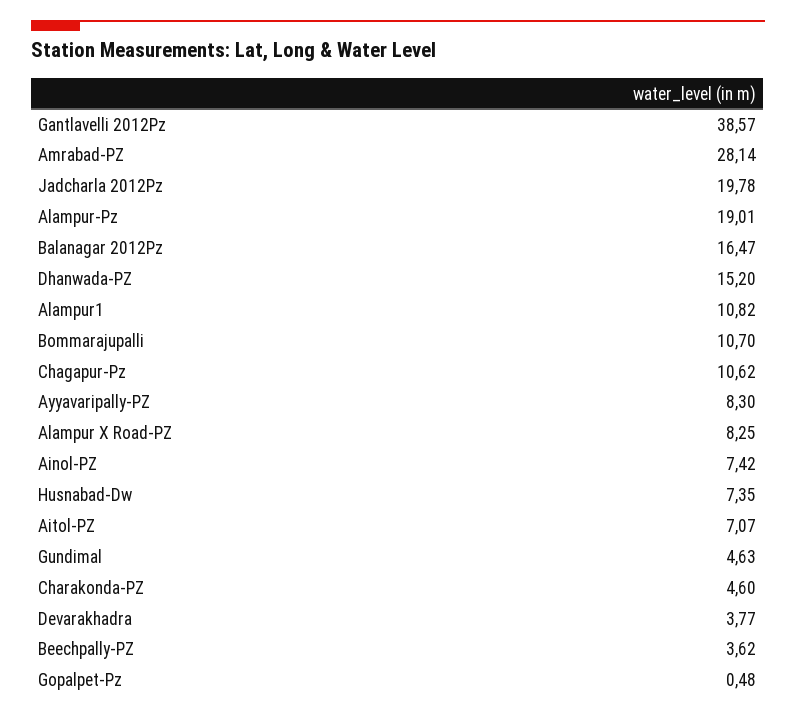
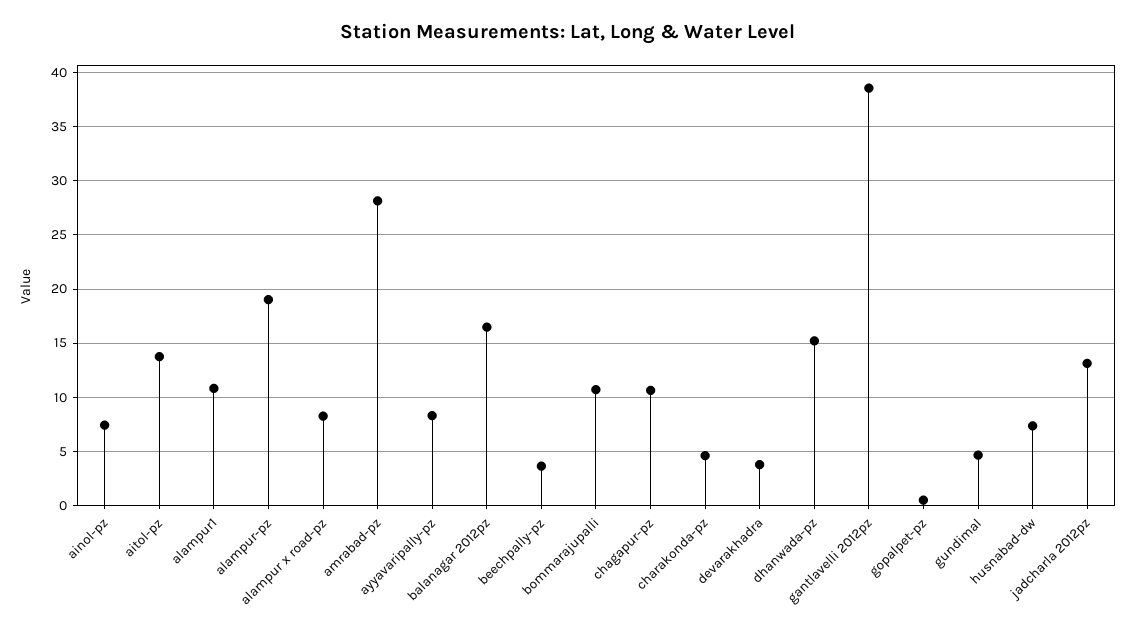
Jadcharla 2012Pz: 19.78 -> 13
Aitol-PZ: 7.07 -> 14

